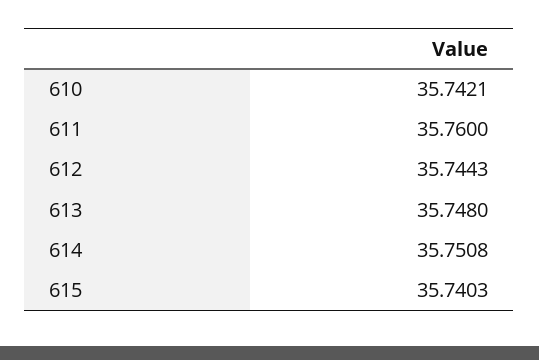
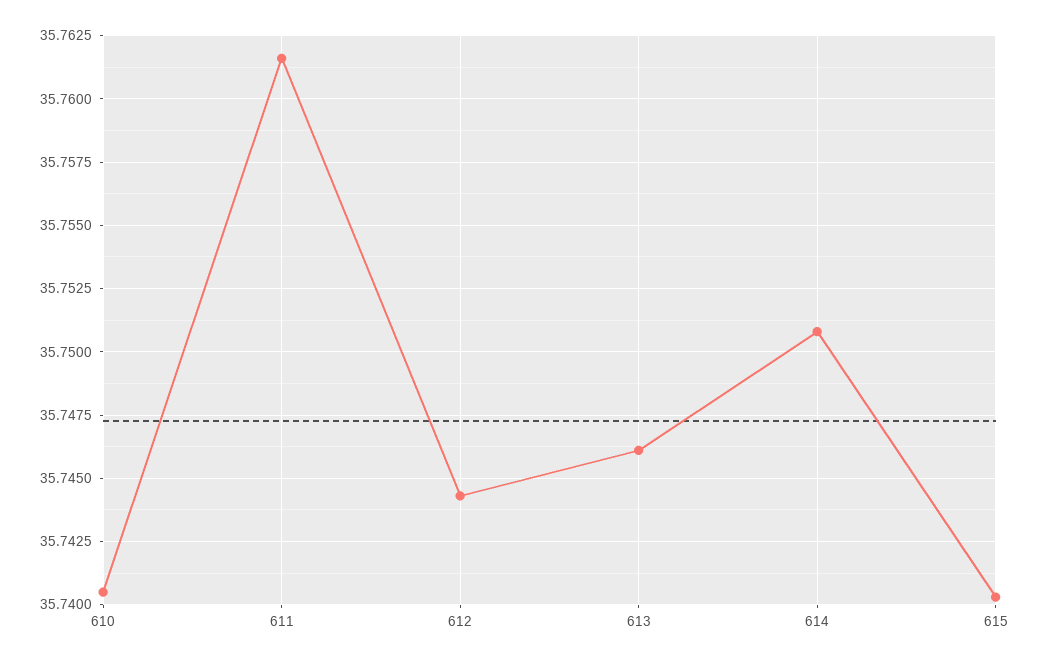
610: 35.7421 -> 35.7405
611: 35.76 -> 35.7615
613: 35.748 -> 35.746

